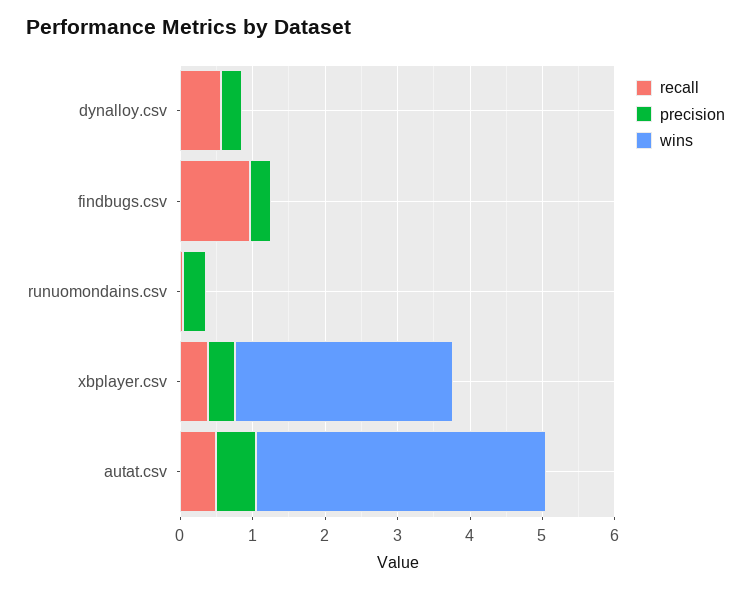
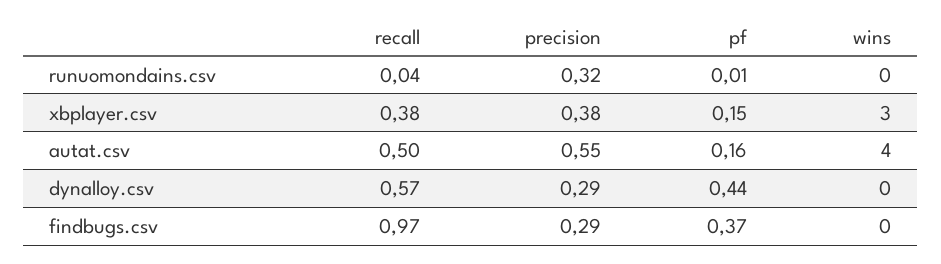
pf, runuomondains.csv: none -> 0.01
pf, xbplayer.csv: none -> 0.15
pf, autat.csv: none -> 0.16
pf, dynalloy.csv: none -> 0.44
pf, findbugs.csv: none -> 0.37

